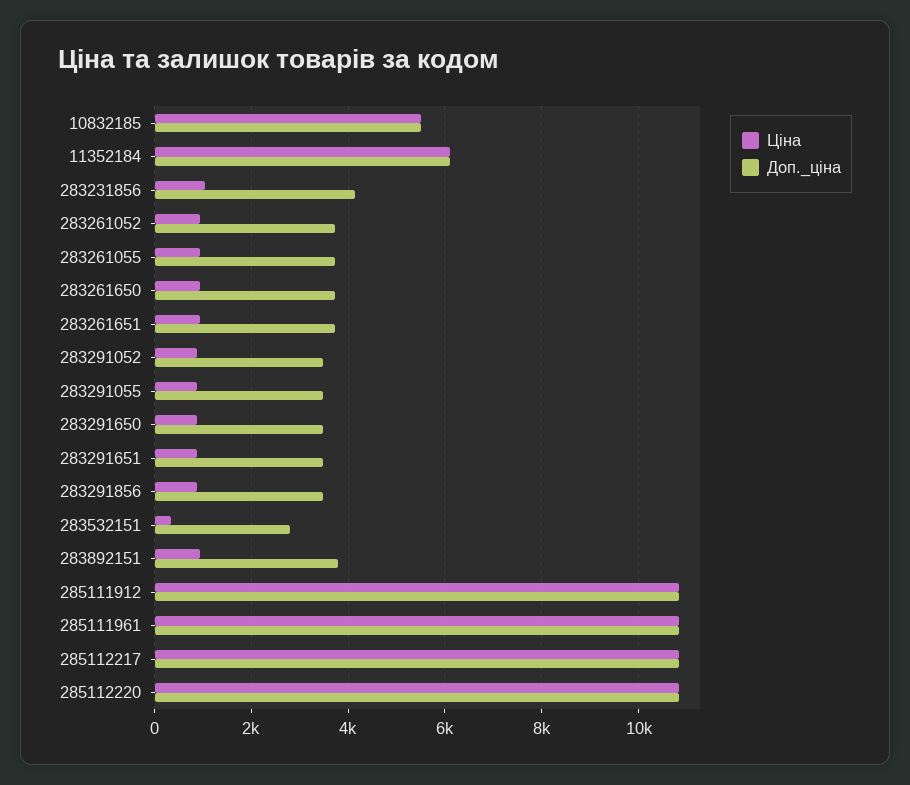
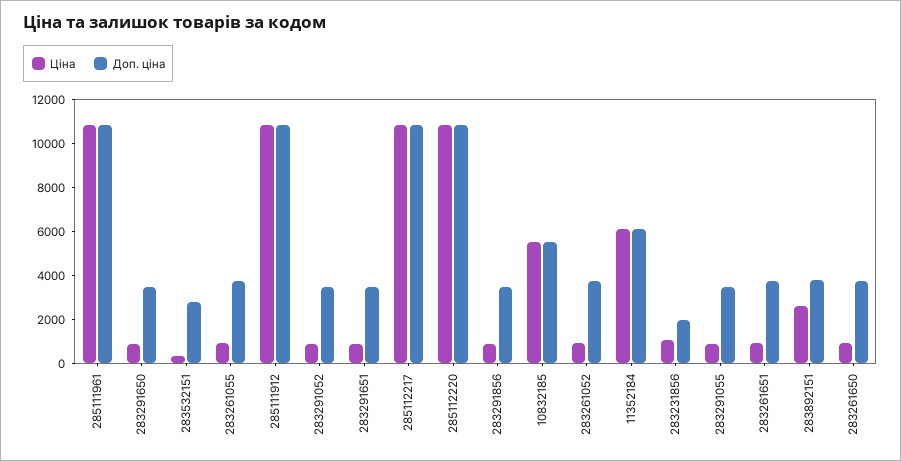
Доп._ціна, 283231856: 4200 -> 2000
Ціна, 283892151: 1000 -> 2500

